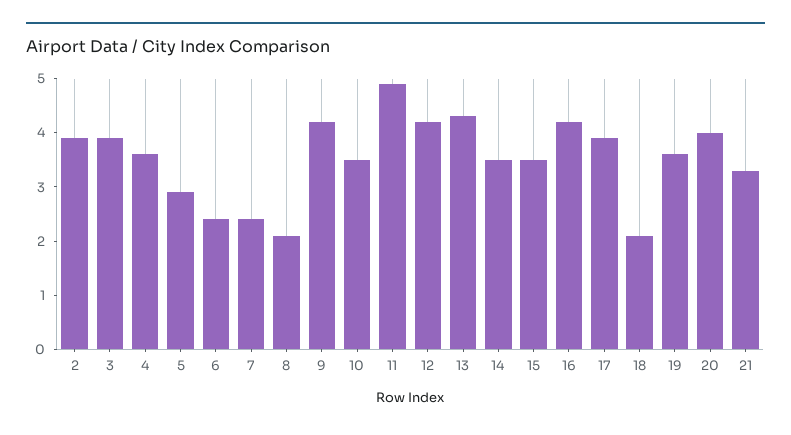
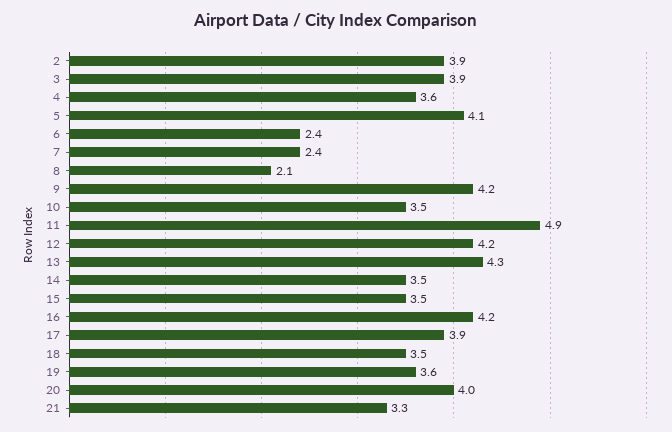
5: 3 -> 4.1
18: 2 -> 3.5

